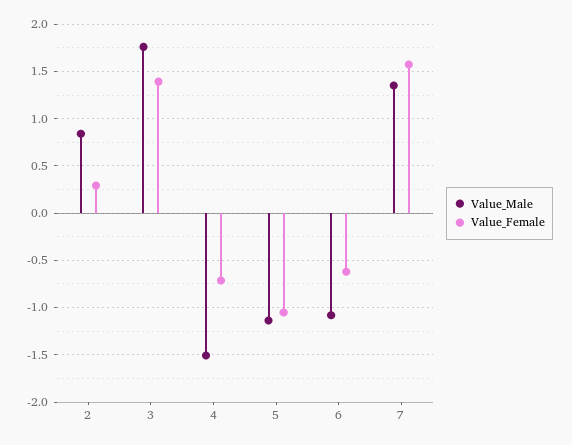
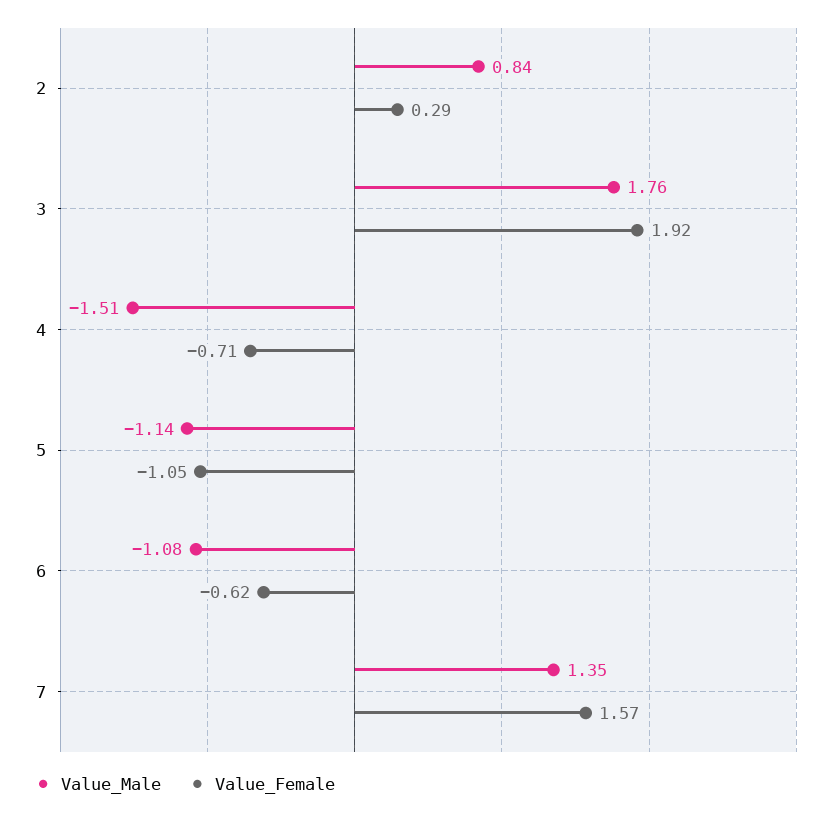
Value_Female, 3: 1.4 -> 1.92

